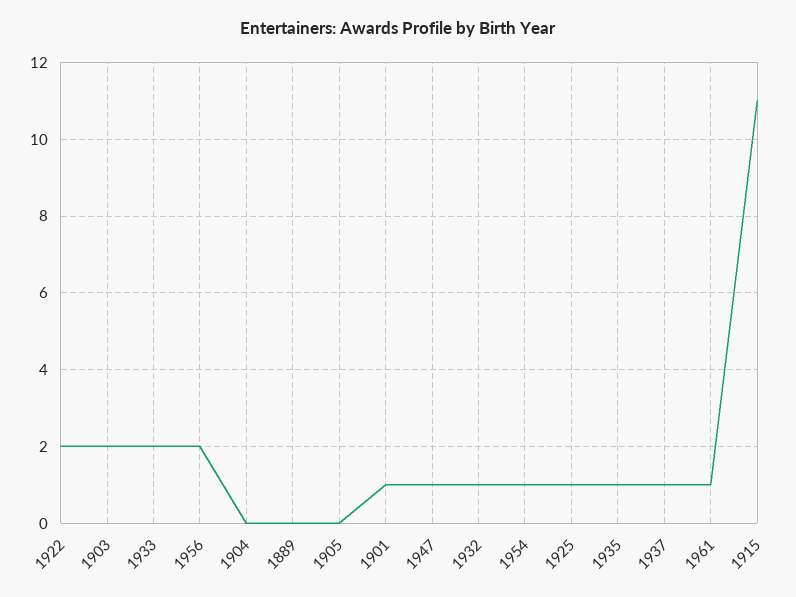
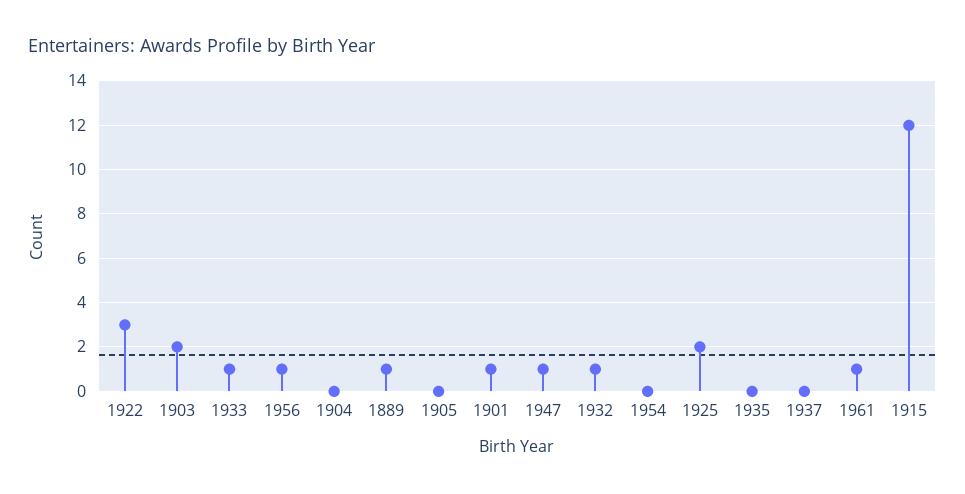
1922: 2 -> 3
1933: 2 -> 1
1956: 2 -> 1
1889: 0 -> 1
1954: 1 -> 0
1925: 1 -> 2
1935: 1 -> 0
1937: 1 -> 0
1915: 11 -> 12

